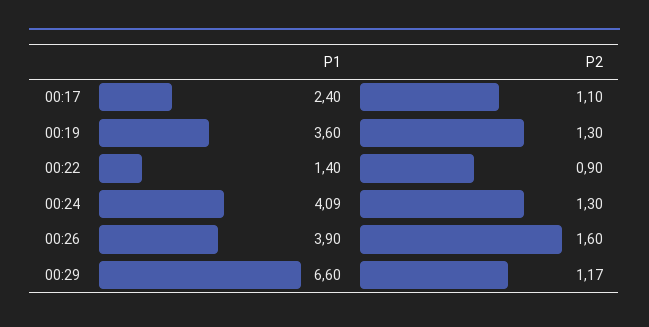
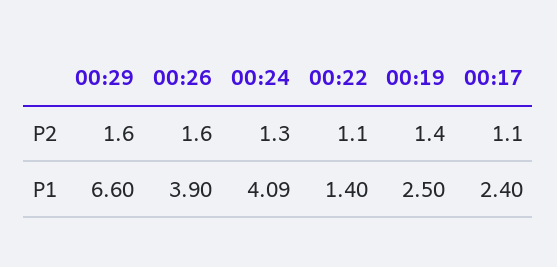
P1, 00:19: 3.6 -> 2.5
P2, 00:19: 1.3 -> 1.4
P2, 00:22: 0.9 -> 1.1
P2, 00:29: 1.17 -> 1.6

